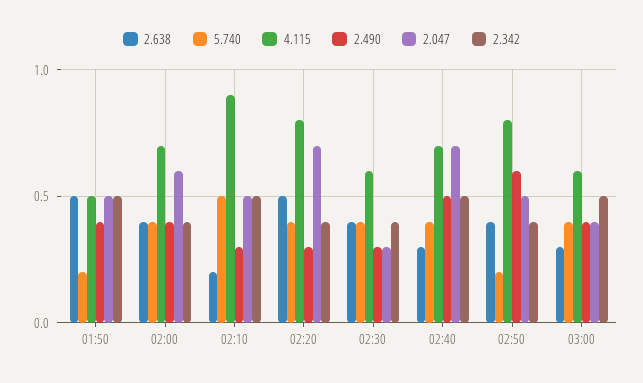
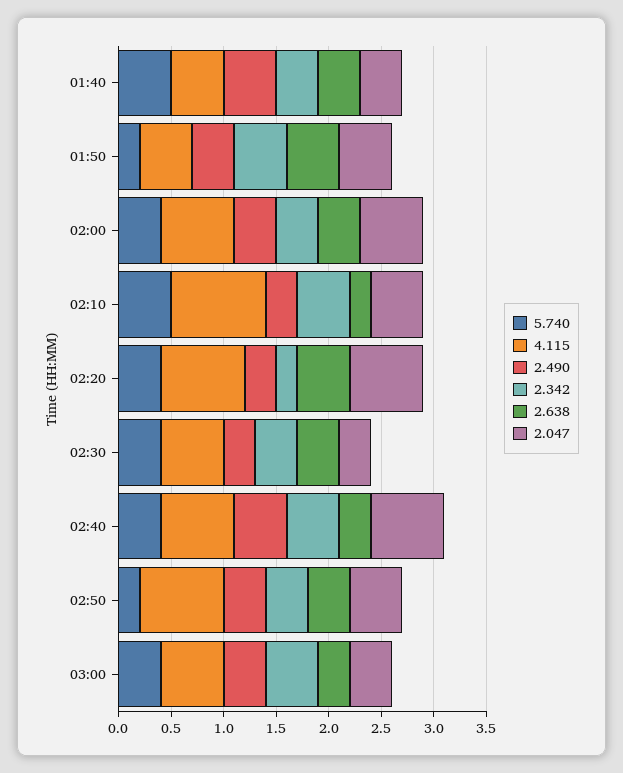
2.342, 02:20: 0.4 -> 0.2
2.490, 02:50: 0.6 -> 0.4
5.740, 01:40: none -> 0.5
4.115, 01:40: none -> 0.5
2.490, 01:40: none -> 0.5
2.342, 01:40: none -> 0.4
2.638, 01:40: none -> 0.4
2.047, 01:40: none -> 0.4

